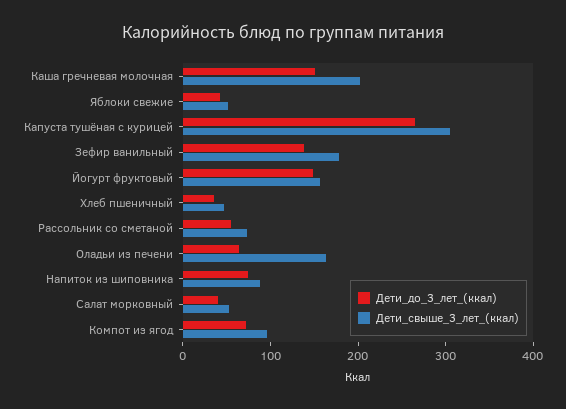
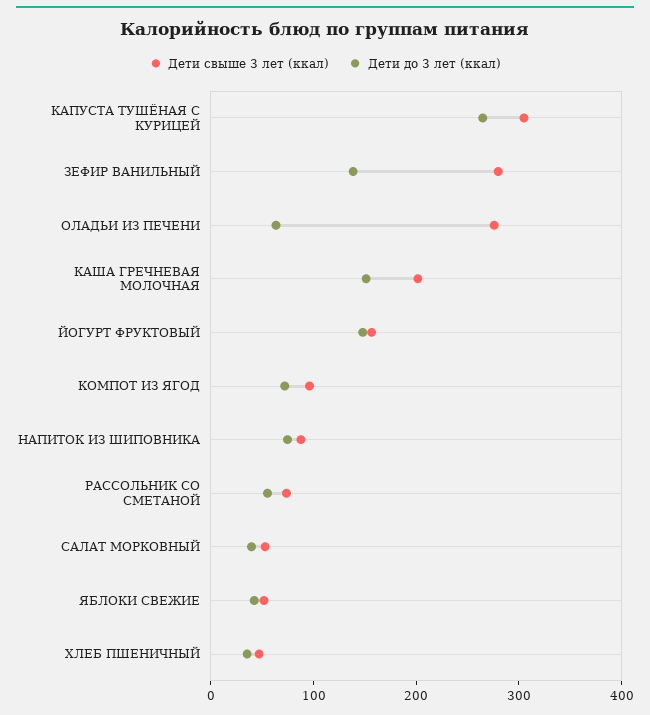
Дети_свыше_3_лет_(ккал), Зефир ванильный: 180 -> 280
Дети_свыше_3_лет_(ккал), Оладьи из печени: 160 -> 280

